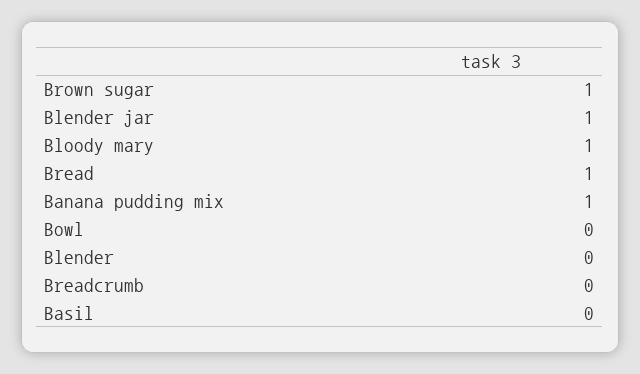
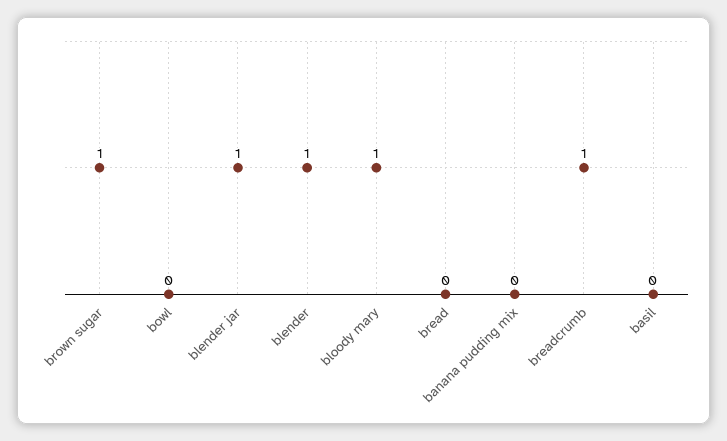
Bread: 1 -> 0
Banana pudding mix: 1 -> 0
Blender: 0 -> 1
Breadcrumb: 0 -> 1

